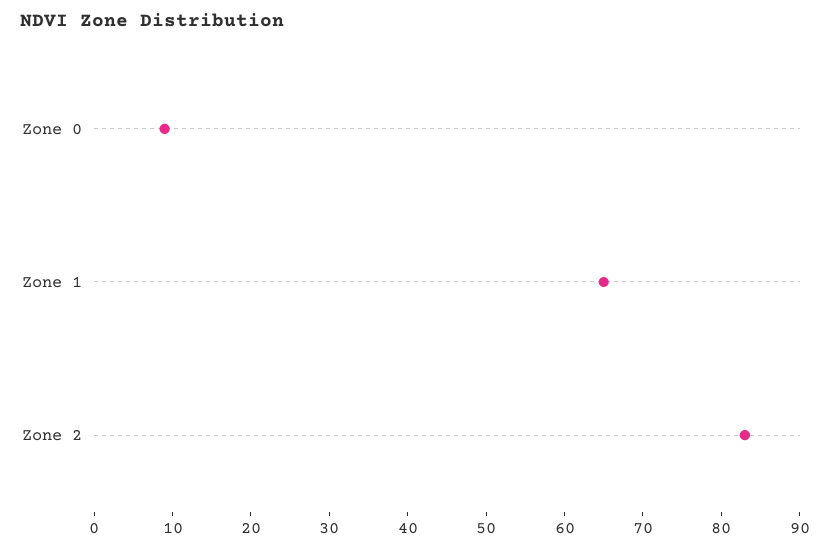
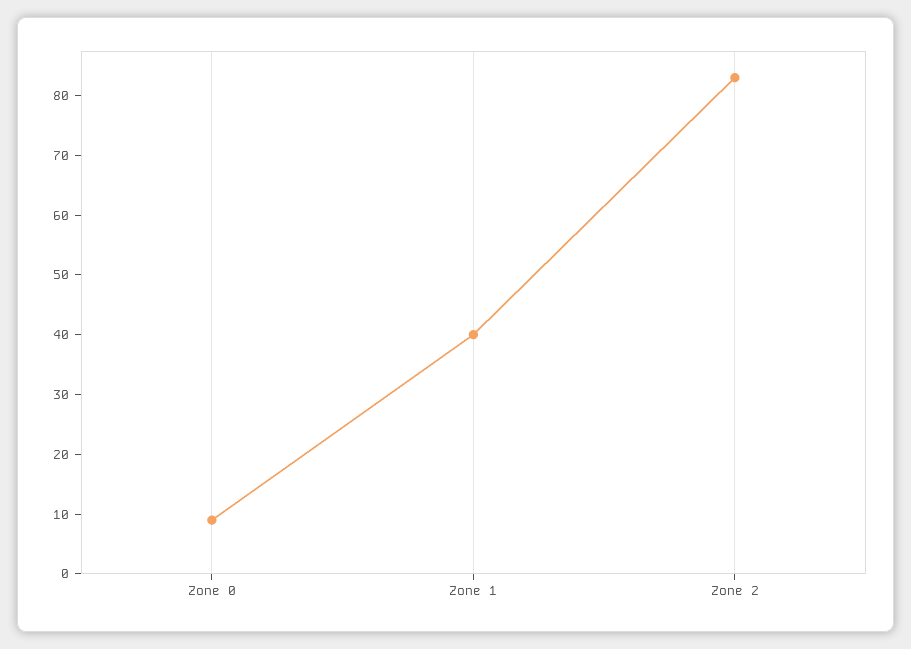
Zone 1: 65 -> 40

